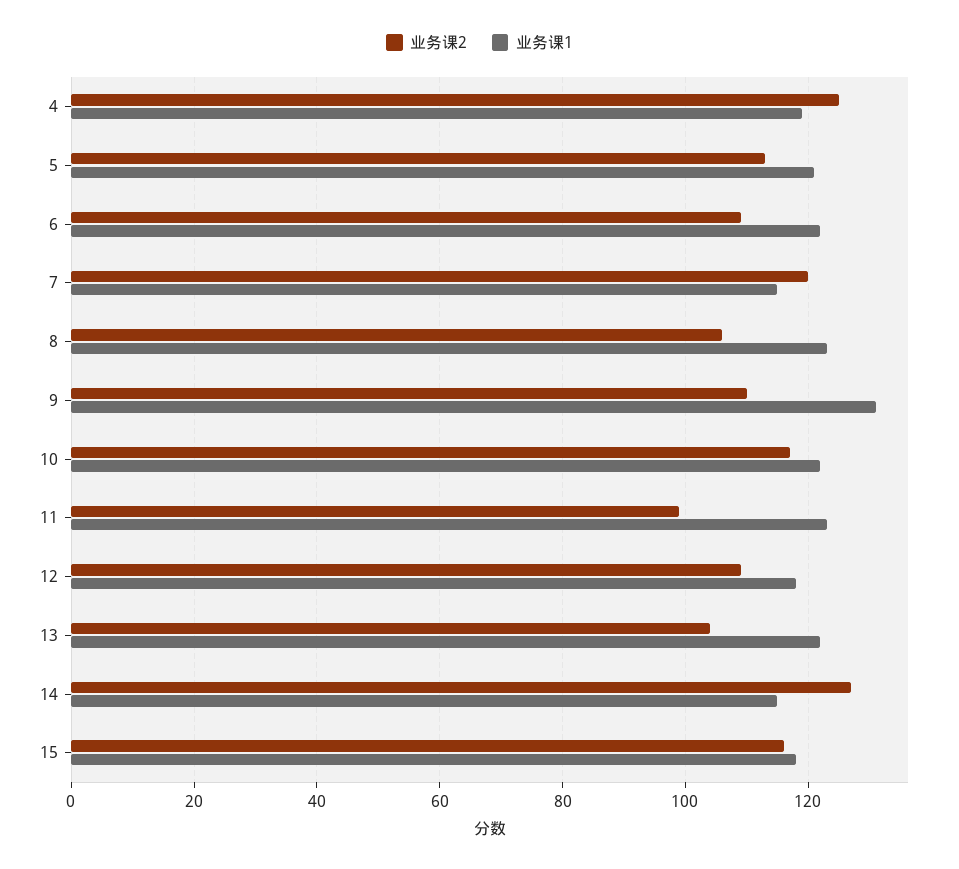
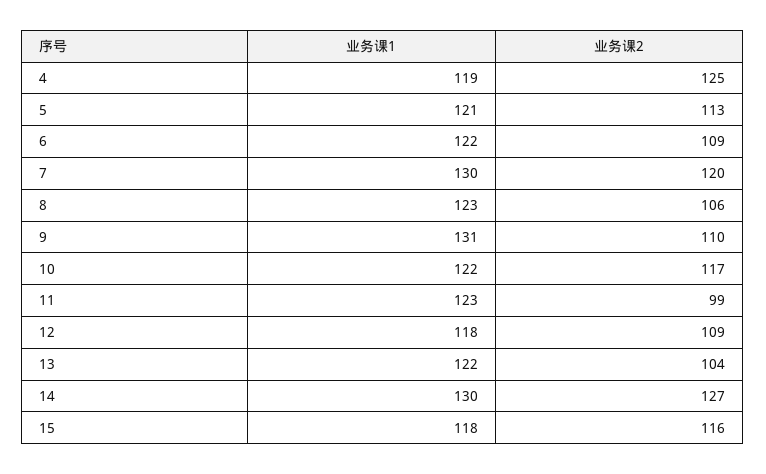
业务课1, 7: 115 -> 130
业务课1, 14: 115 -> 130

